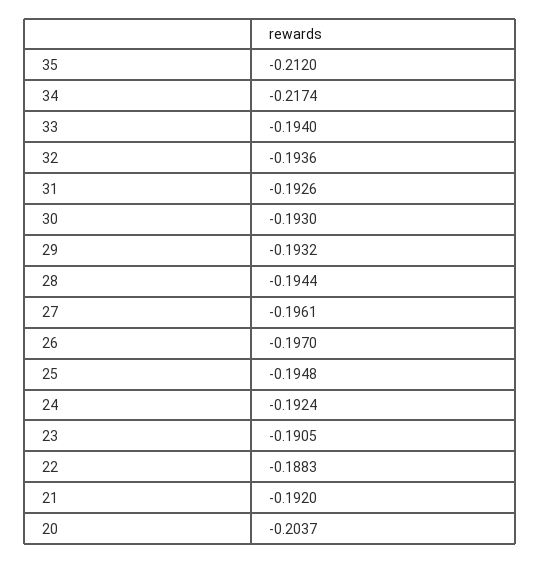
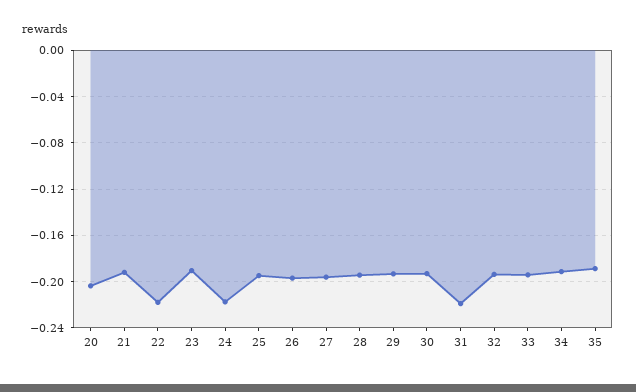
35: -0.212 -> -0.19
34: -0.2174 -> -0.19
31: -0.1926 -> -0.22
24: -0.1924 -> -0.22
22: -0.1883 -> -0.22

